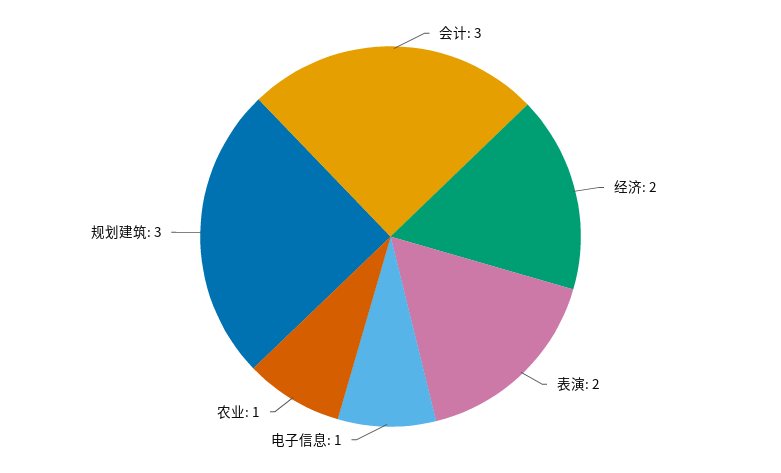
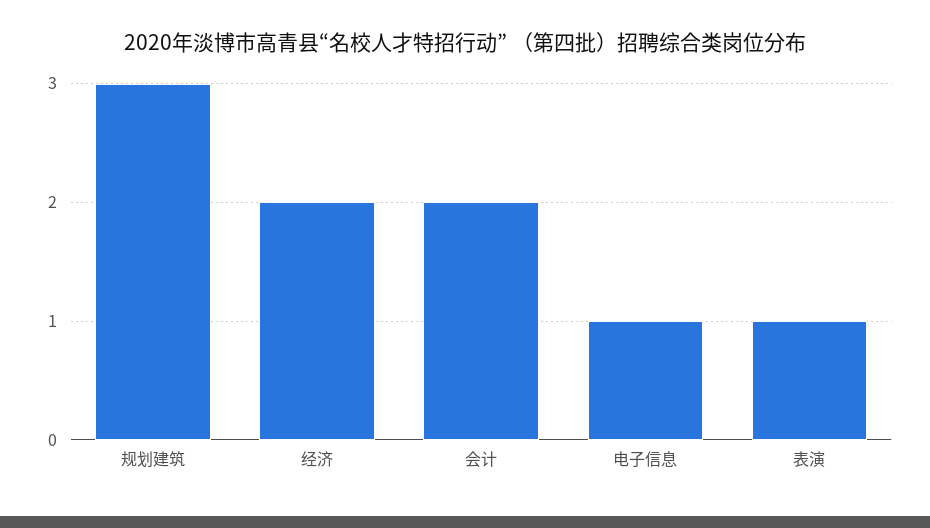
会计: 3 -> 2
表演: 2 -> 1
农业: 1 -> none

